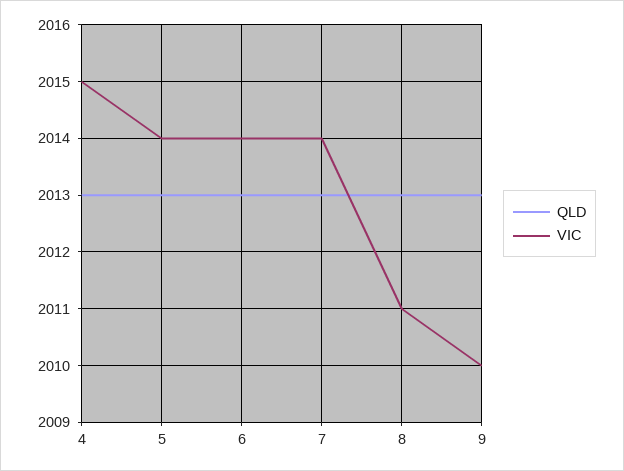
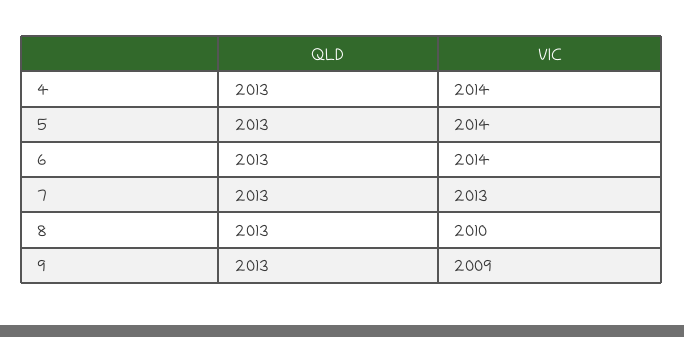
VIC, 4: 2015 -> 2014
VIC, 7: 2014 -> 2013
VIC, 8: 2011 -> 2010
VIC, 9: 2010 -> 2009

